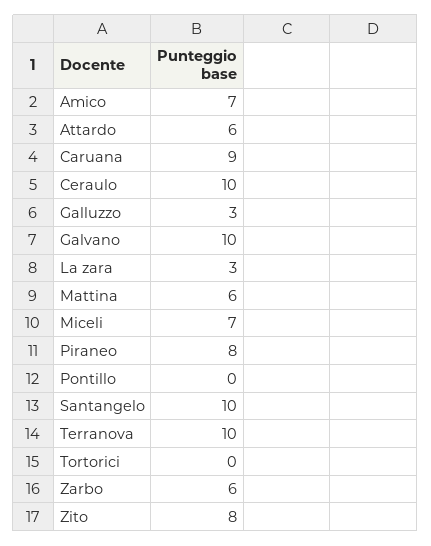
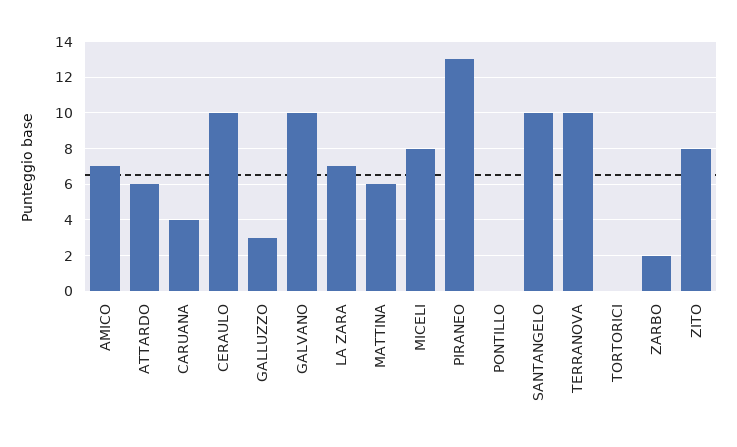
Caruana: 9 -> 4
La zara: 3 -> 7
Miceli: 7 -> 8
Piraneo: 8 -> 13
Zarbo: 6 -> 2

